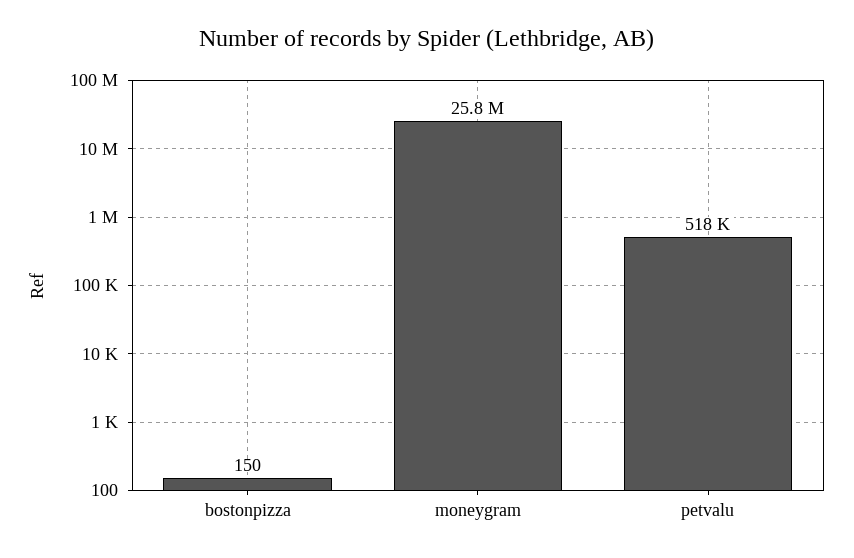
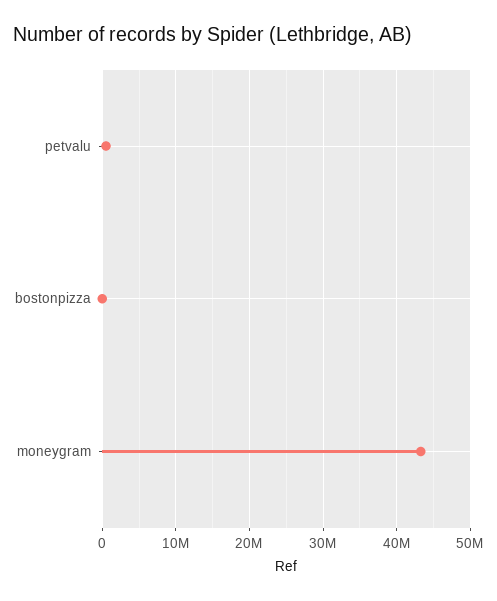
moneygram: 25800000 -> 43000000

